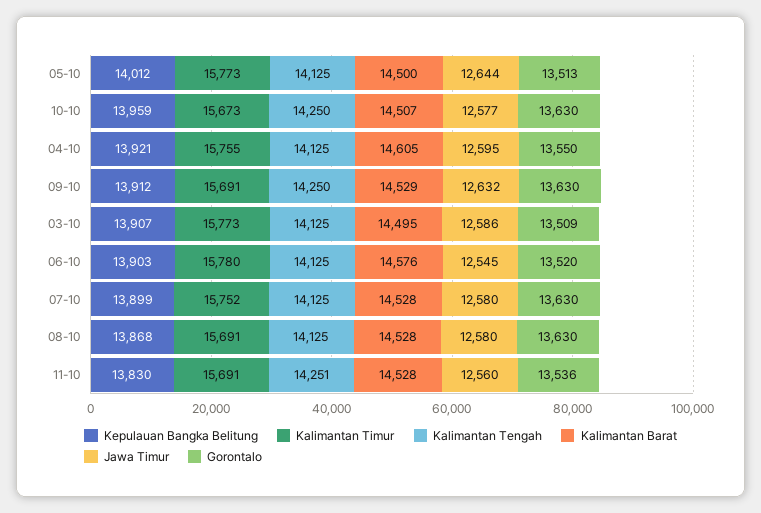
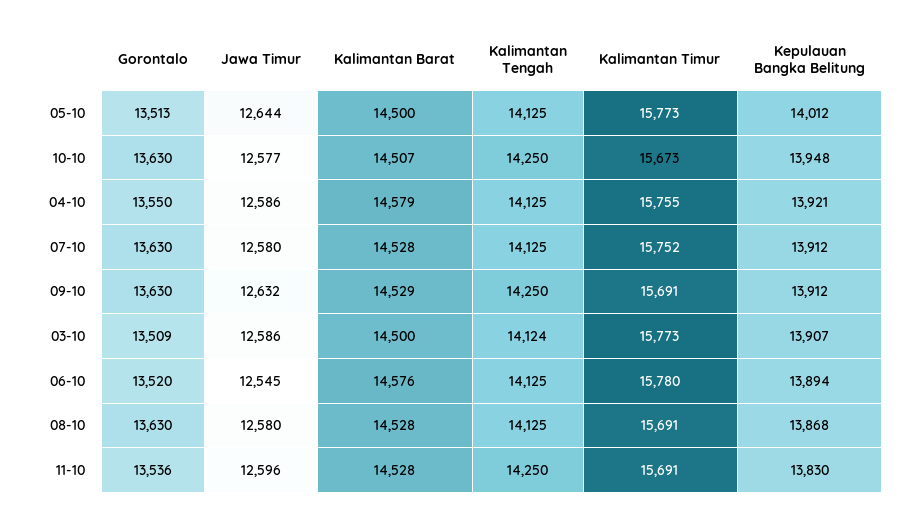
Kepulauan Bangka Belitung, 10-10: 13959 -> 13948
Kalimantan Barat, 04-10: 14605 -> 14579
Jawa Timur, 04-10: 12595 -> 12586
Kalimantan Tengah, 03-10: 14125 -> 14124
Kalimantan Barat, 03-10: 14495 -> 14500
Kepulauan Bangka Belitung, 06-10: 13903 -> 13894
Kepulauan Bangka Belitung, 07-10: 13899 -> 13912
Kalimantan Tengah, 11-10: 14251 -> 14250
Jawa Timur, 11-10: 12560 -> 12596

